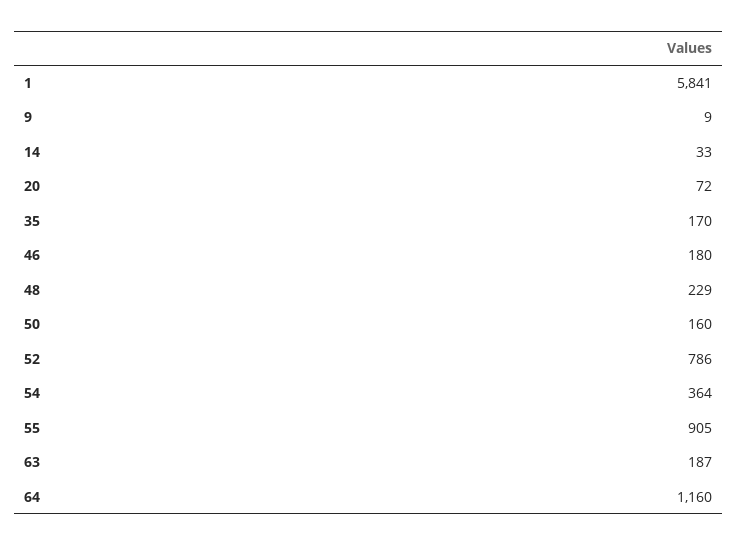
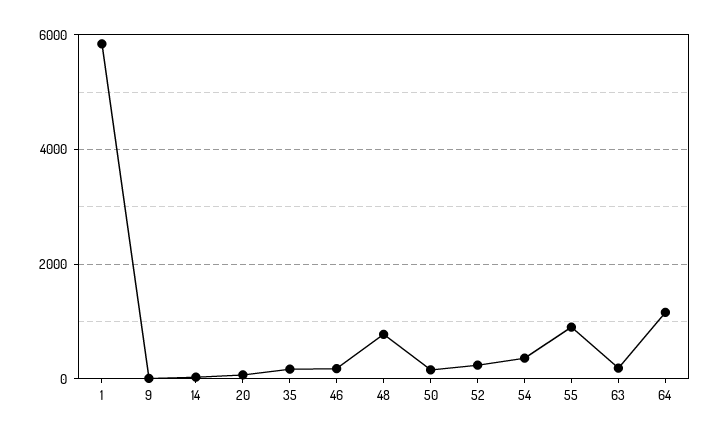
48: 229 -> 800
52: 786 -> 200

